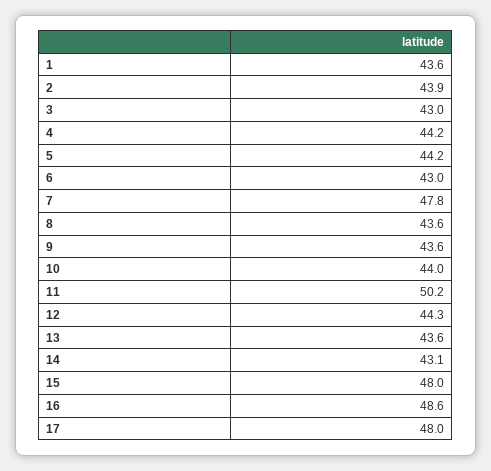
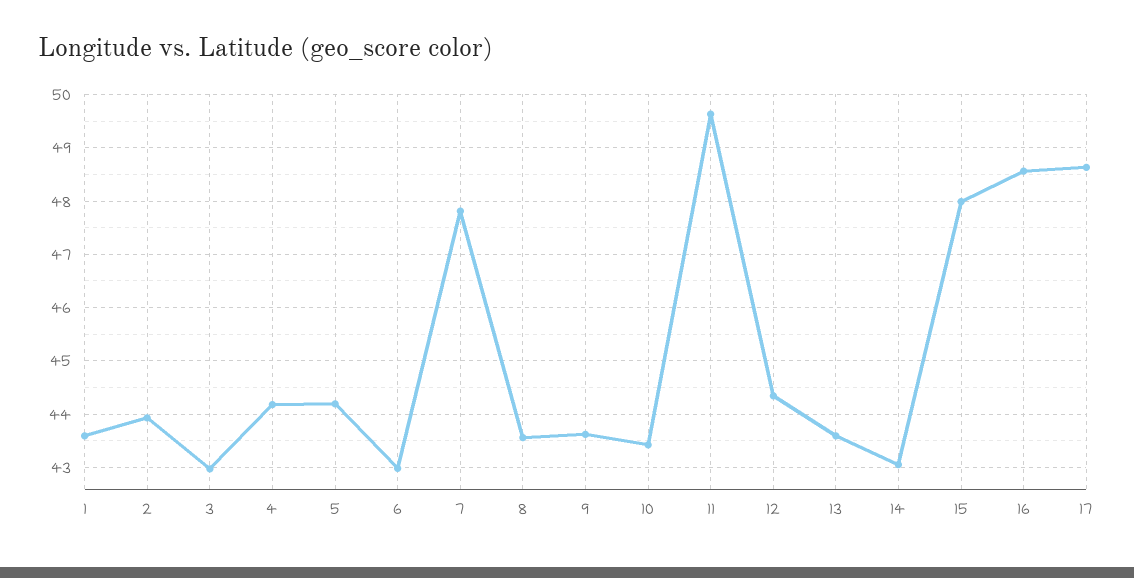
10: 44 -> 43.4
11: 50.2 -> 49.6
17: 48 -> 48.6

